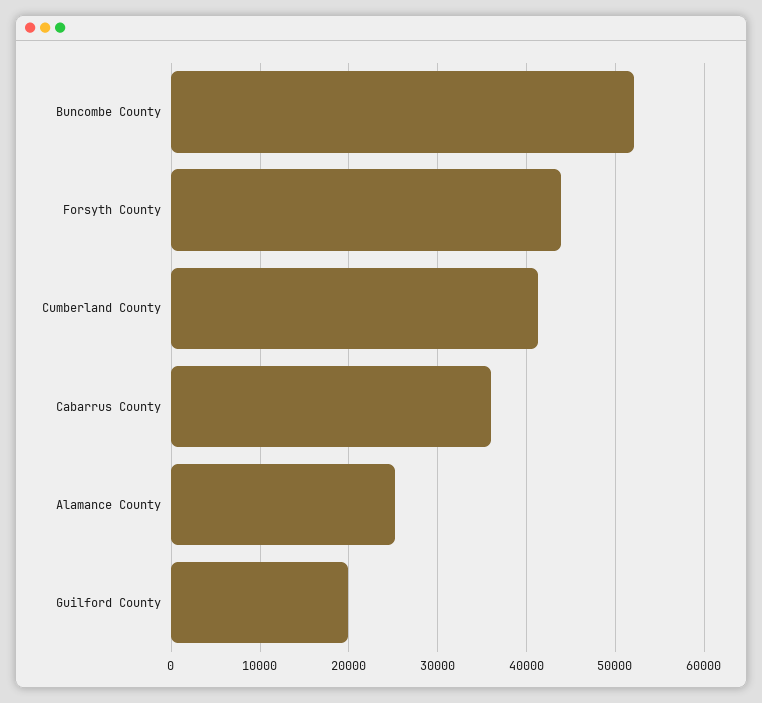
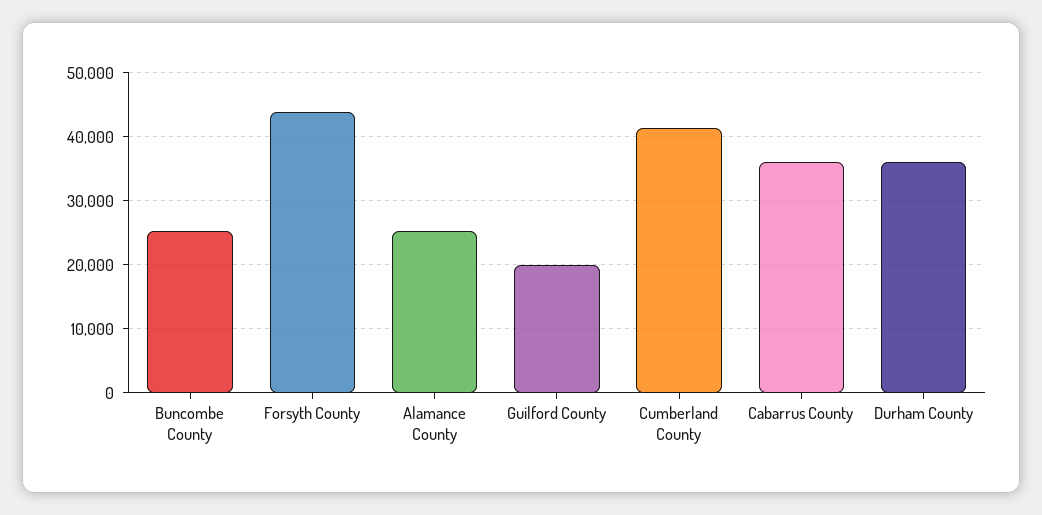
Buncombe County: 52000 -> 25000
Durham County: none -> 36000

